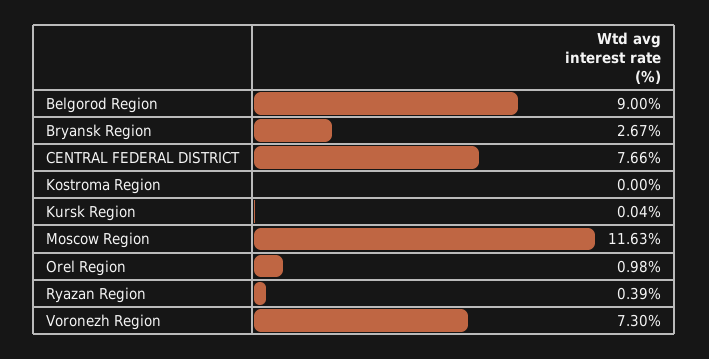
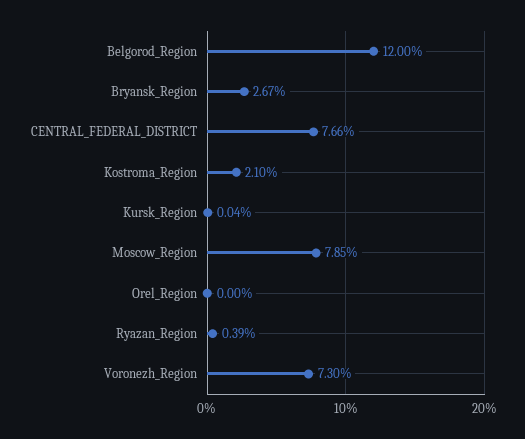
Belgorod Region: 9 -> 12
Kostroma Region: 0 -> 2.1
Moscow Region: 11.63 -> 7.85
Orel Region: 0.98 -> 0

